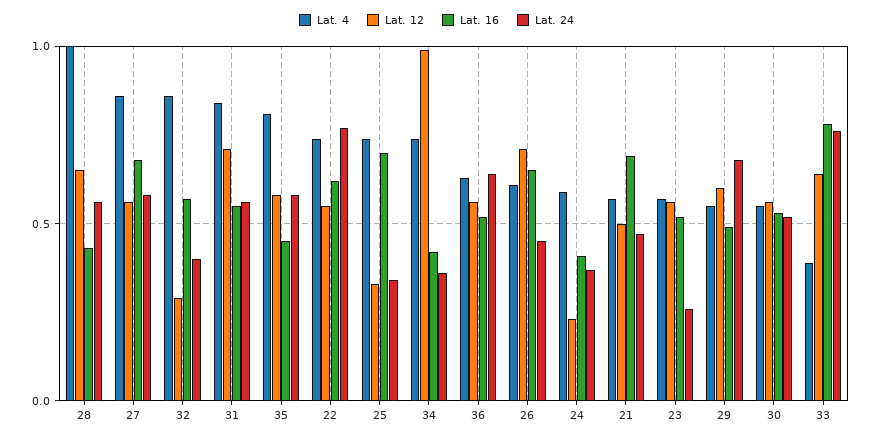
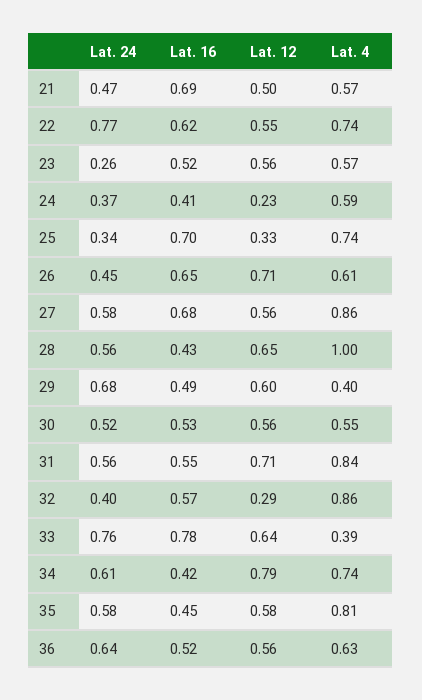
Lat. 12, 34: 1 -> 0.79
Lat. 24, 34: 0.35 -> 0.61
Lat. 4, 29: 0.55 -> 0.4

